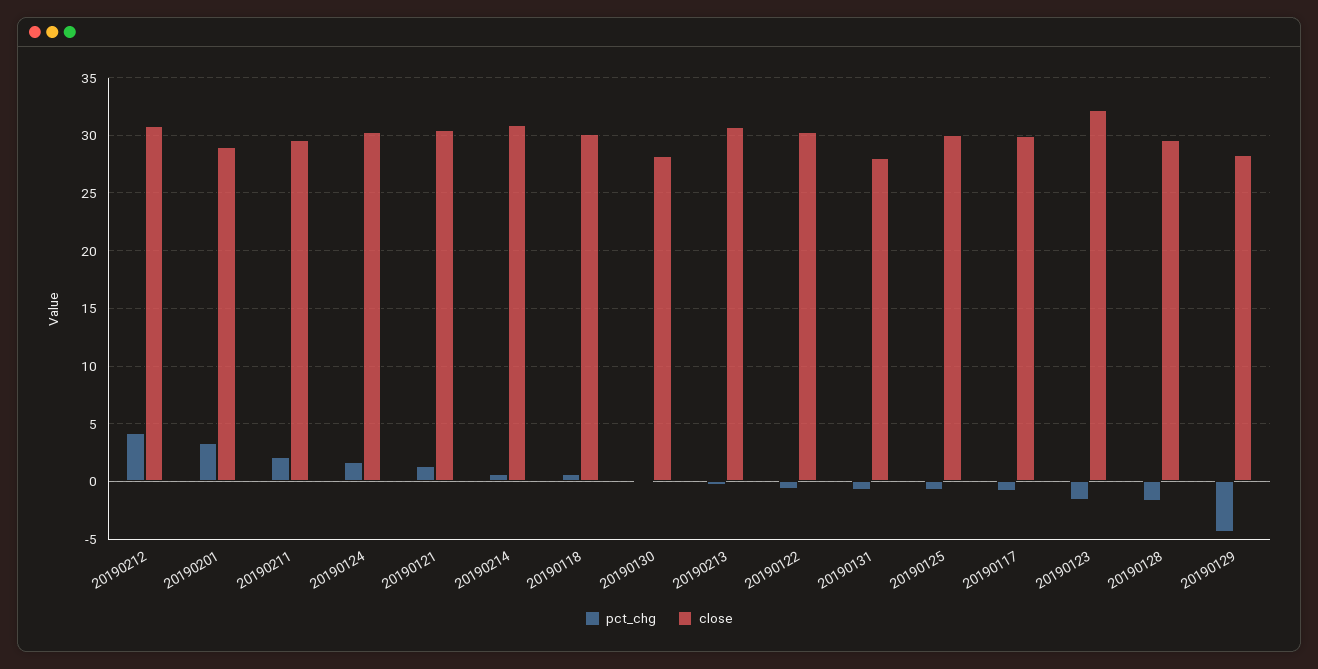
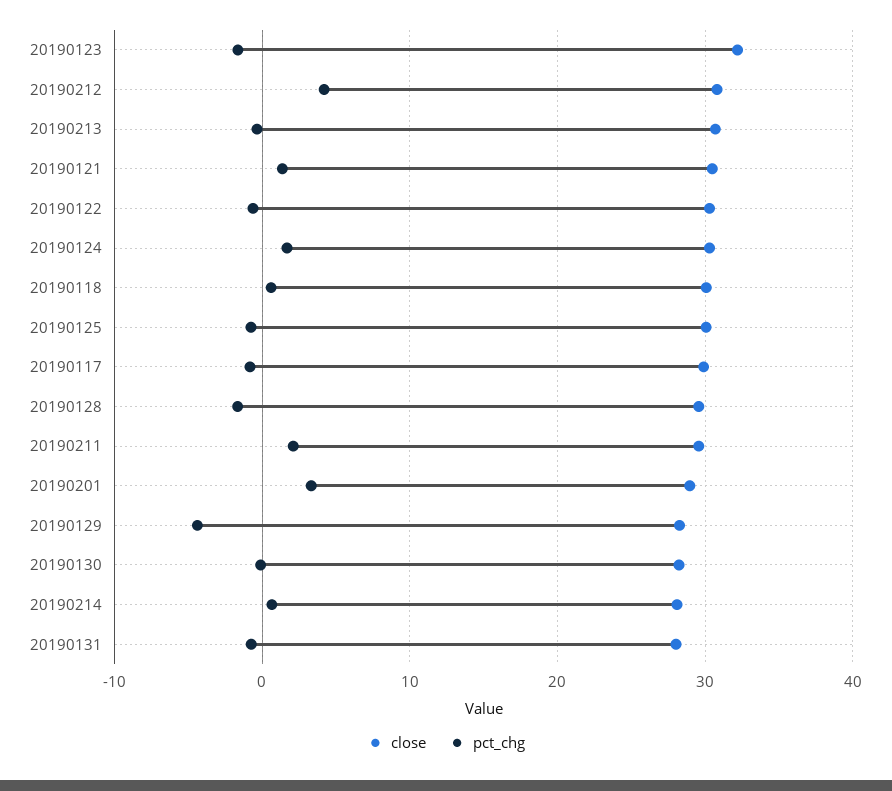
close, 20190214: 31 -> 28

